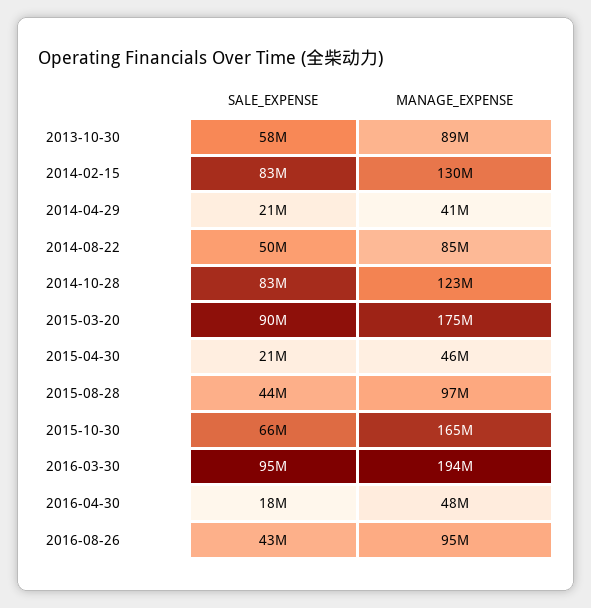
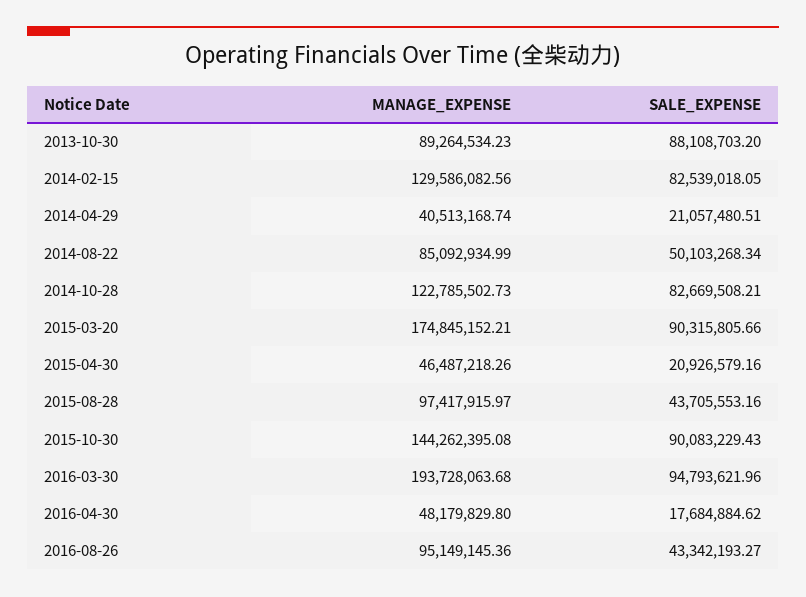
SALE_EXPENSE, 2013-10-30: 58000000 -> 88108703.2
SALE_EXPENSE, 2015-10-30: 66000000 -> 90083229.43
MANAGE_EXPENSE, 2015-10-30: 165000000 -> 144262395.08

